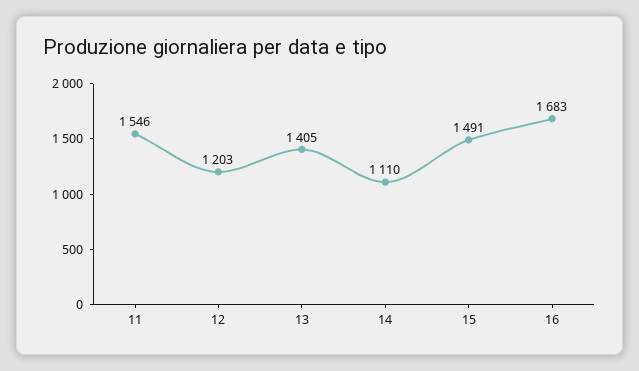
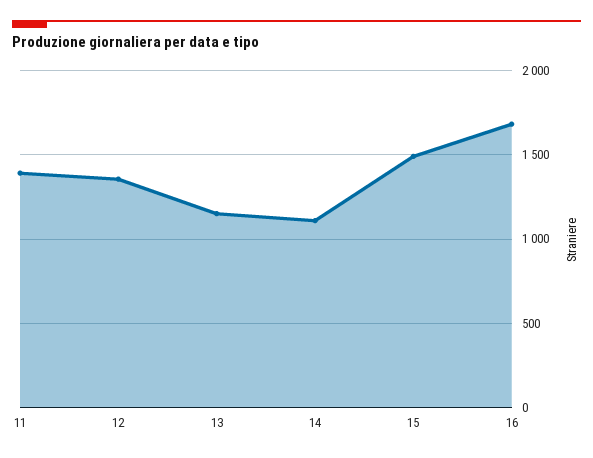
11: 1546 -> 1400
12: 1203 -> 1350
13: 1405 -> 1150

